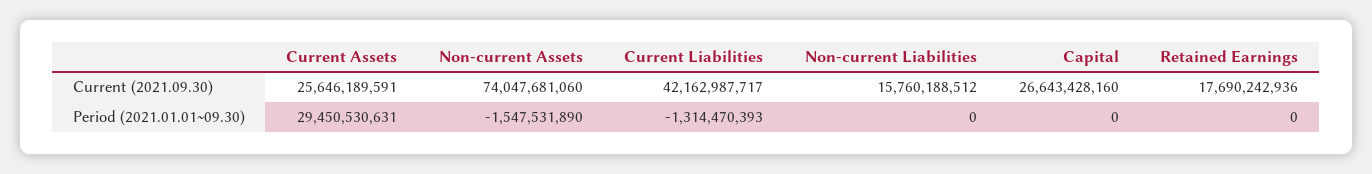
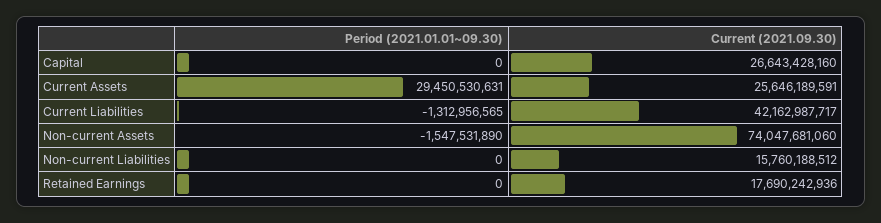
Current Liabilities, Period (2021.01.01~09.30): -1314470393 -> -1312956565

